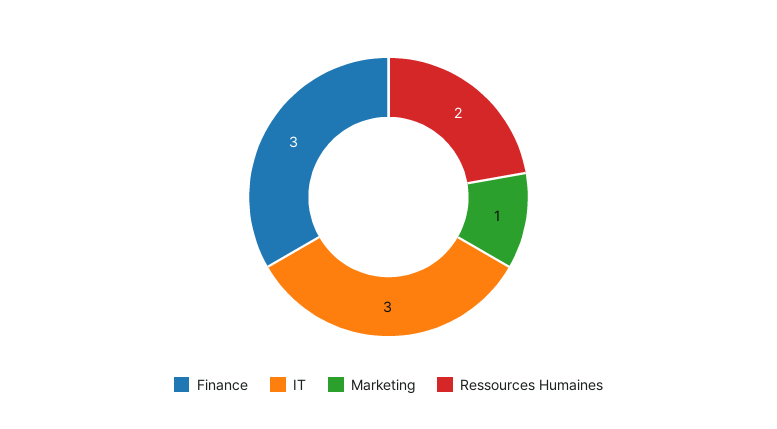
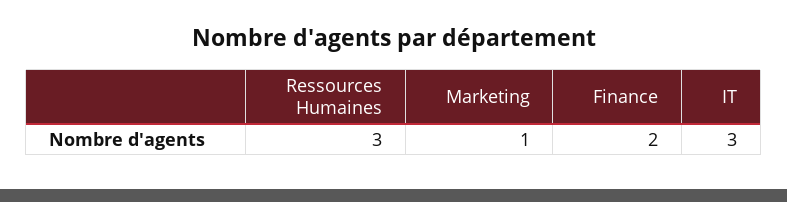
Finance: 3 -> 2
Ressources Humaines: 2 -> 3

